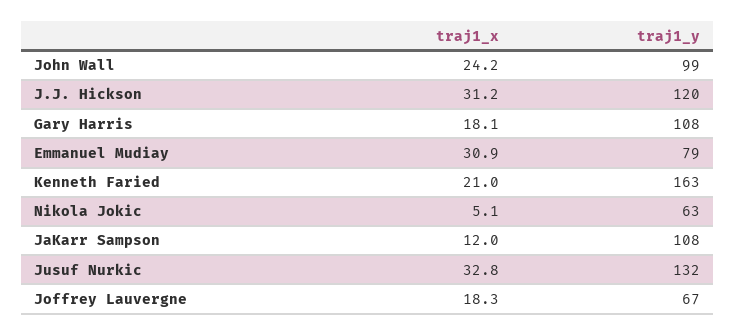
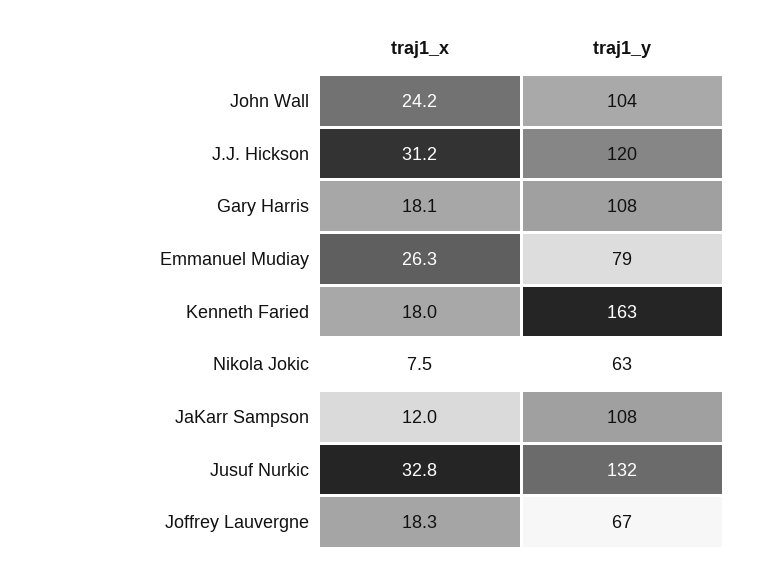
traj1_y, John Wall: 99 -> 104
traj1_x, Emmanuel Mudiay: 30.9 -> 26.3
traj1_x, Kenneth Faried: 21 -> 18
traj1_x, Nikola Jokic: 5.1 -> 7.5

